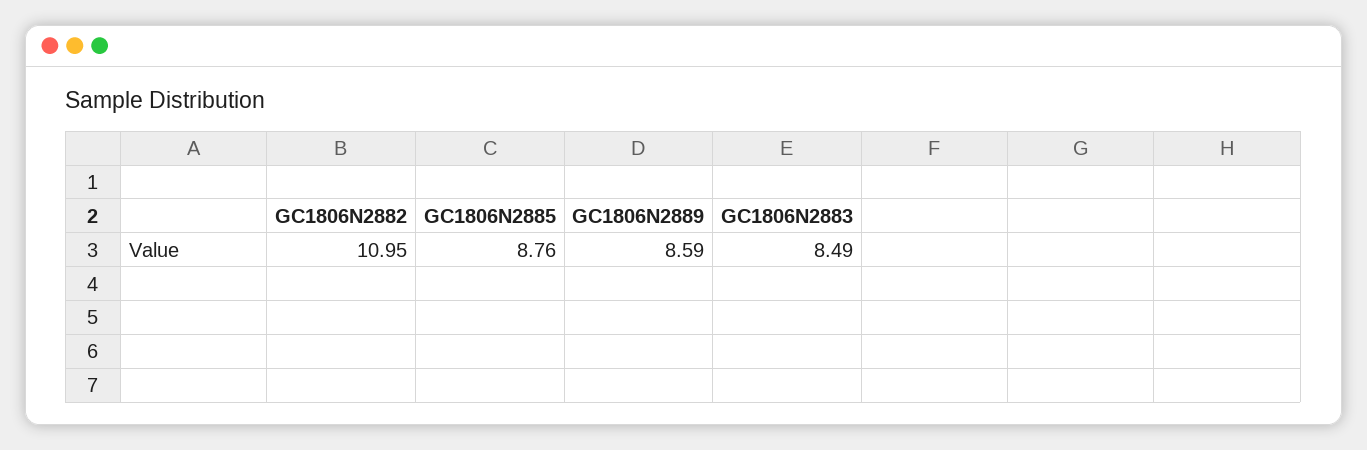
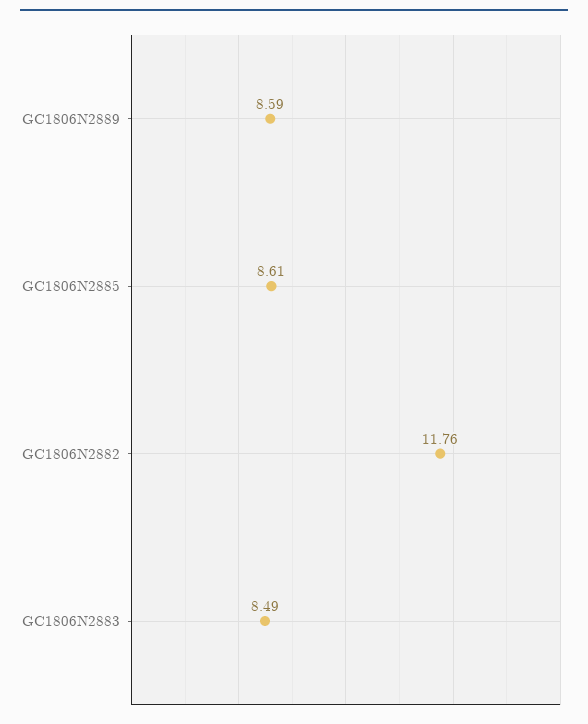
GC1806N2882: 10.95 -> 11.76
GC1806N2885: 8.76 -> 8.61

